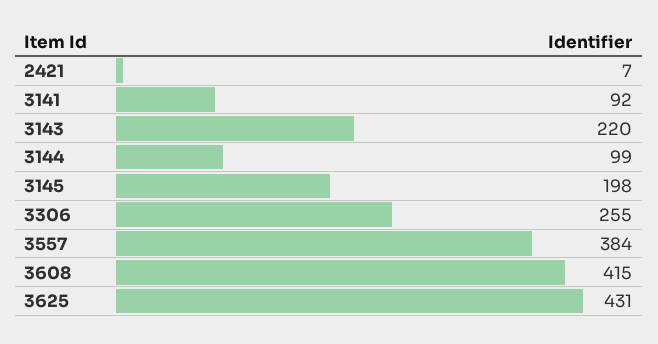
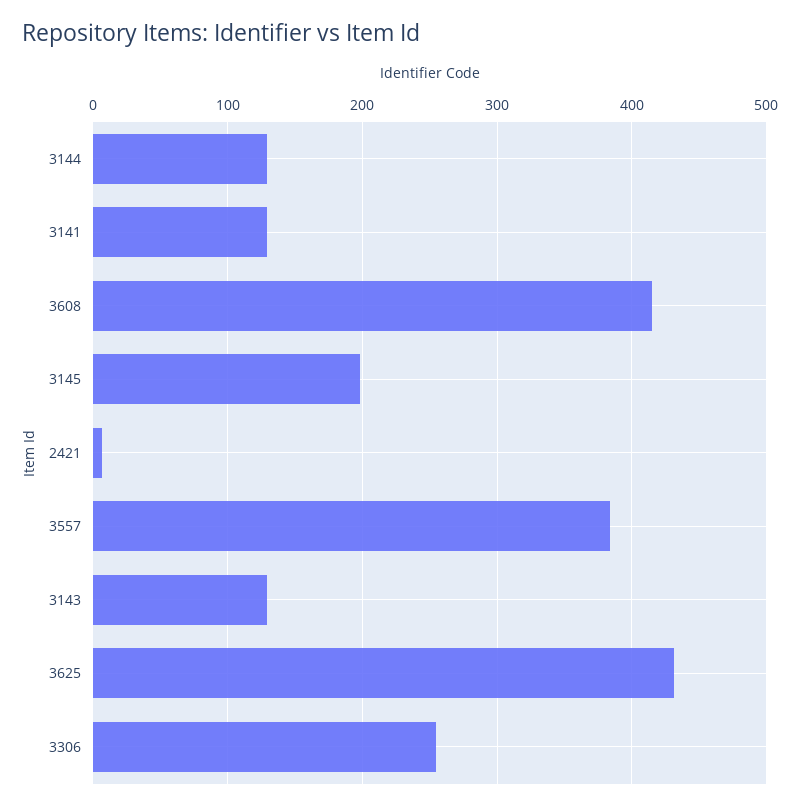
3141: 92 -> 130
3143: 220 -> 130
3144: 99 -> 130

